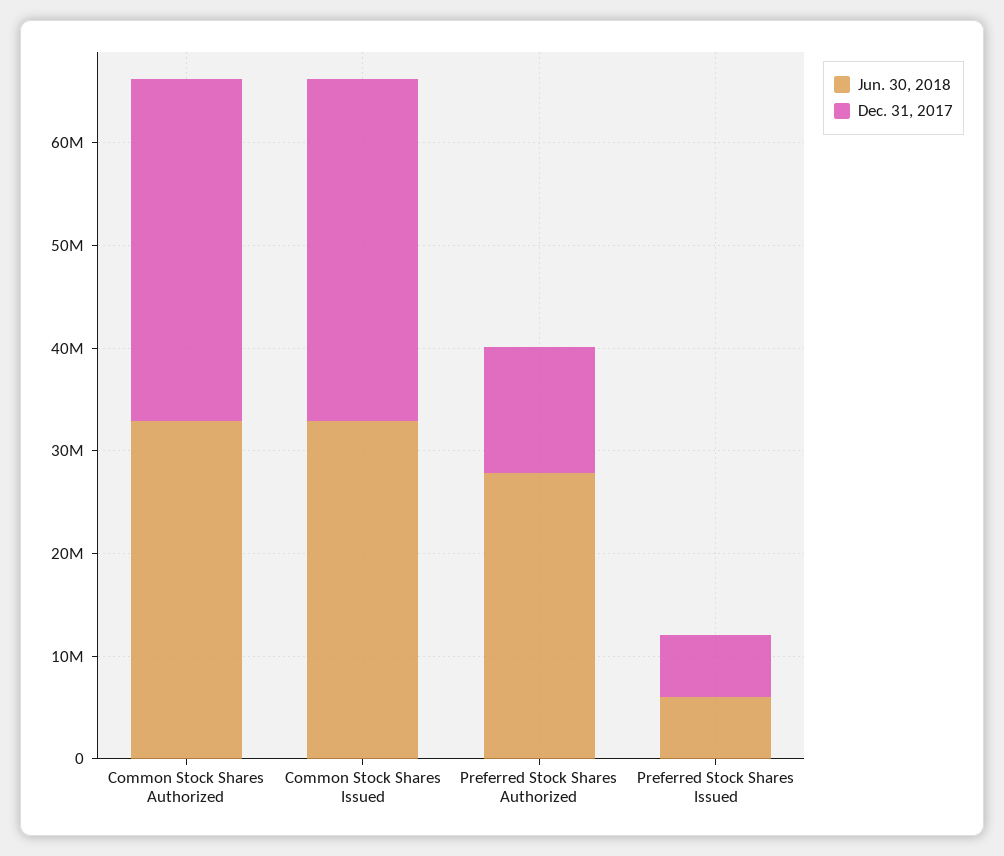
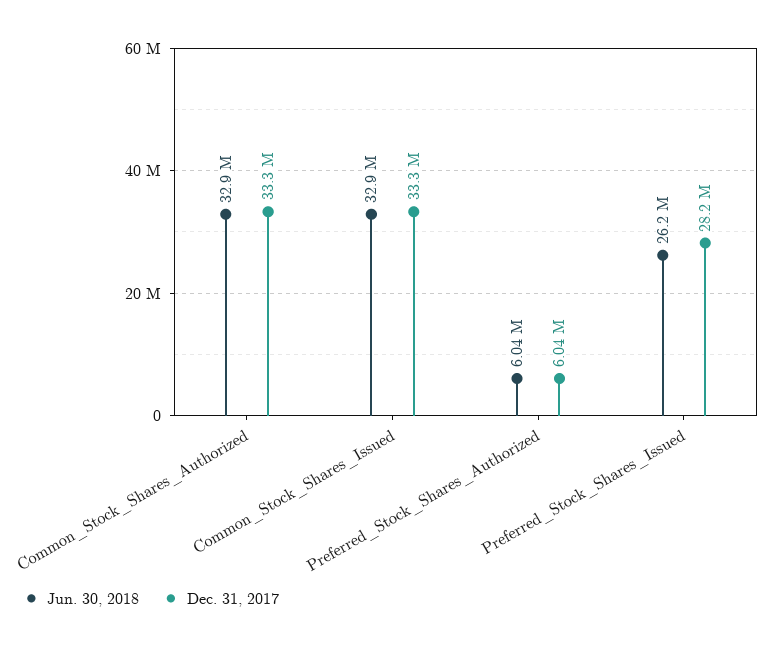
Jun. 30, 2018, Preferred Stock Shares Authorized: 28000000 -> 6040000
Dec. 31, 2017, Preferred Stock Shares Authorized: 12000000 -> 6040000
Jun. 30, 2018, Preferred Stock Shares Issued: 6000000 -> 26200000
Dec. 31, 2017, Preferred Stock Shares Issued: 6000000 -> 28200000

